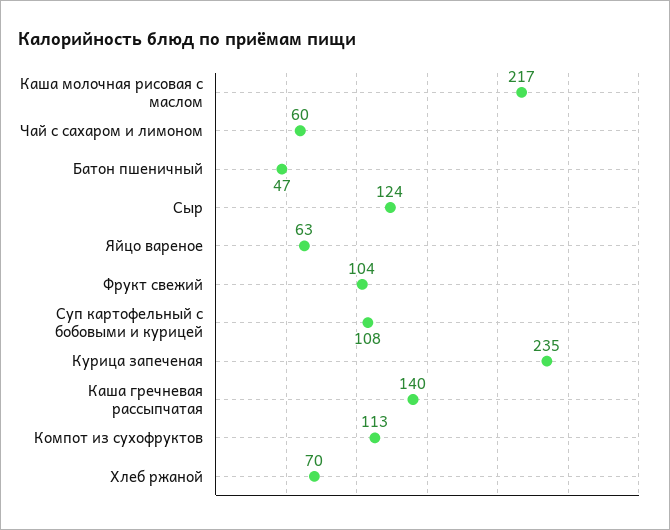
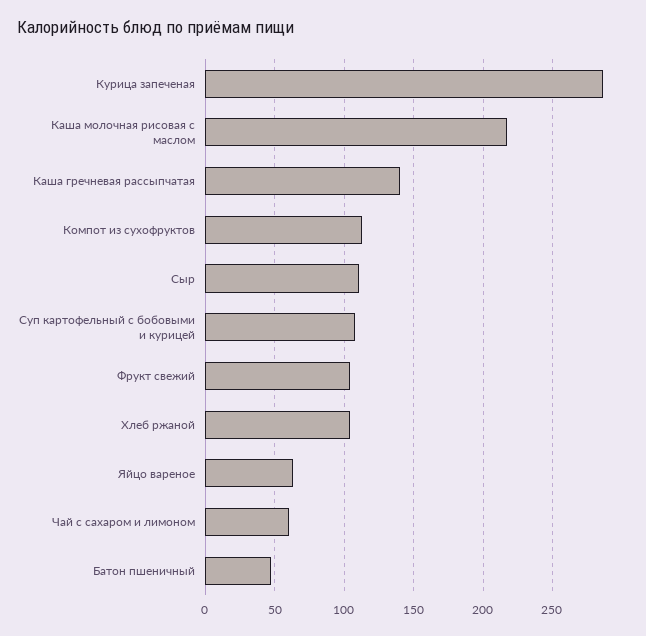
Сыр: 124 -> 110
Курица запеченая: 235 -> 285
Хлеб ржаной: 70 -> 105

